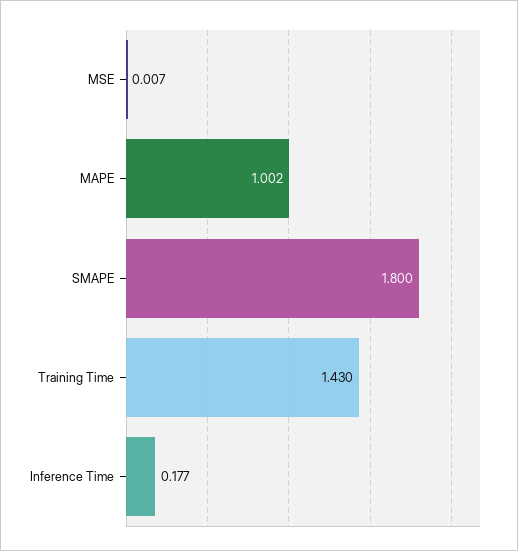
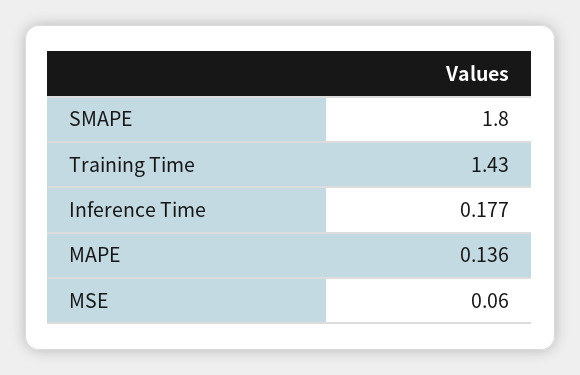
MSE: 0.007 -> 0.06
MAPE: 1.002 -> 0.136

